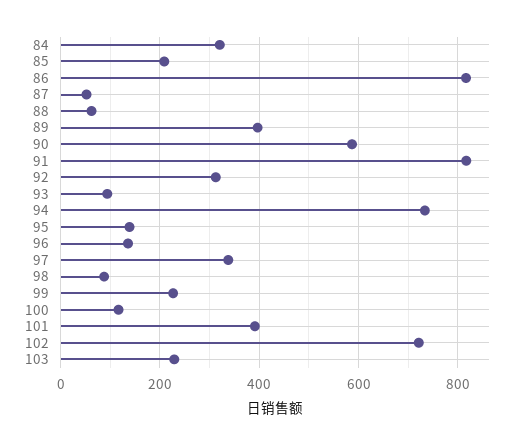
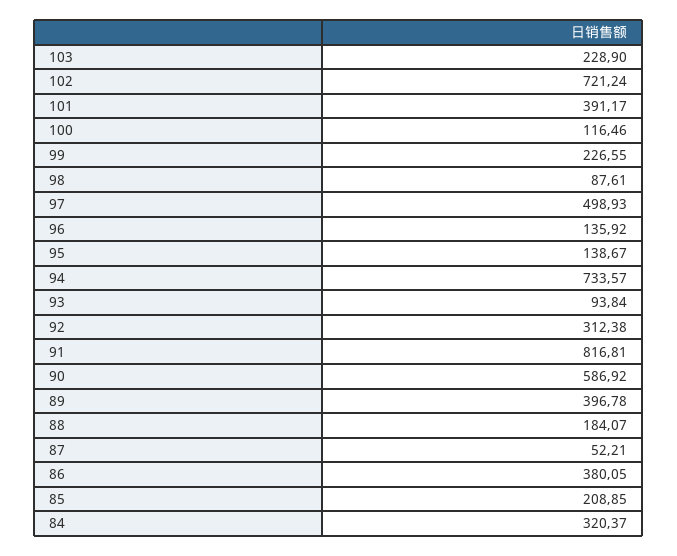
86: 820 -> 380.05
88: 60 -> 184.07
97: 340 -> 498.93

